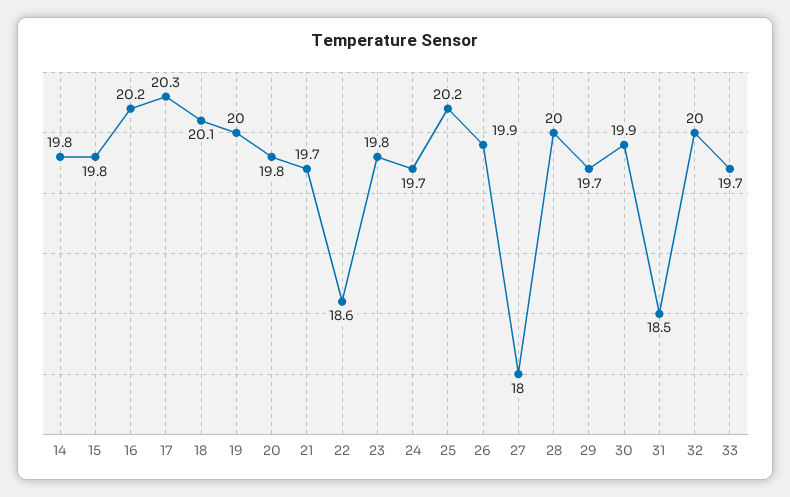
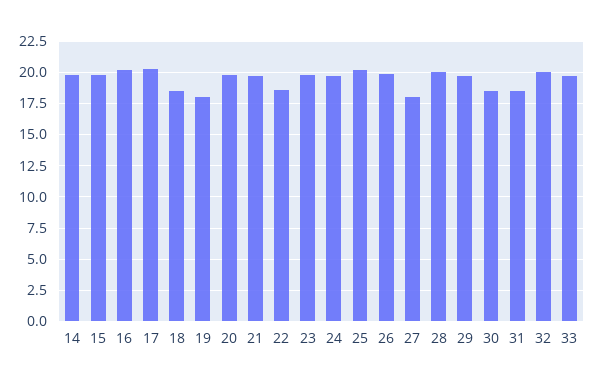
18: 20.1 -> 18.5
19: 20 -> 18
30: 19.9 -> 18.5

